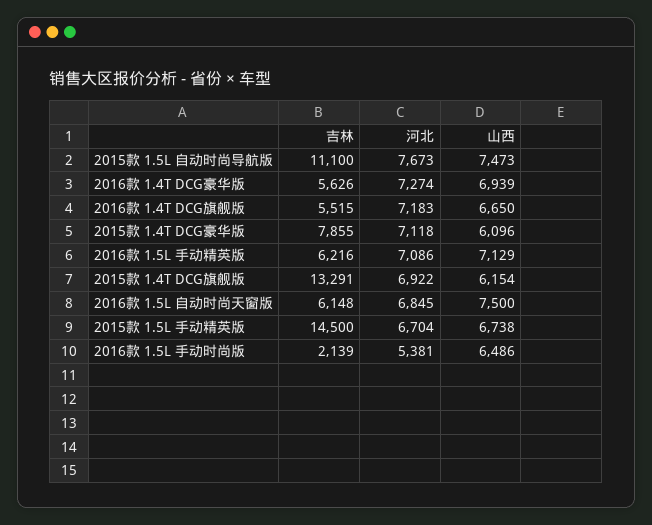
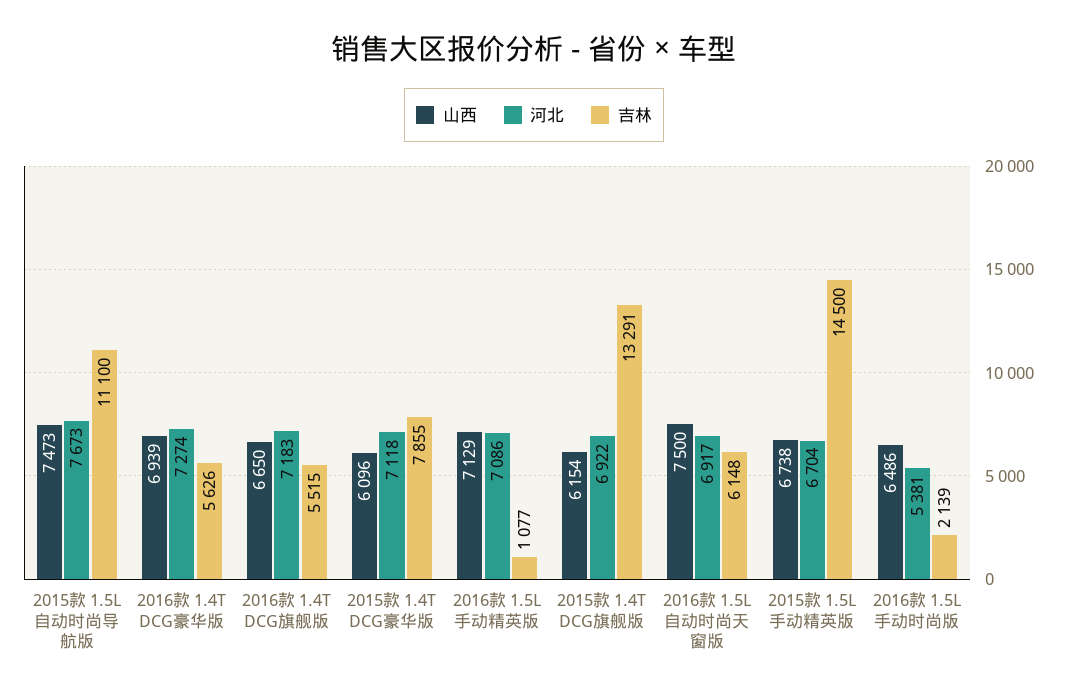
吉林, 2016款 1.5L 手动精英版: 6216 -> 1077
河北, 2016款 1.5L 自动时尚天窗版: 6845 -> 6917

